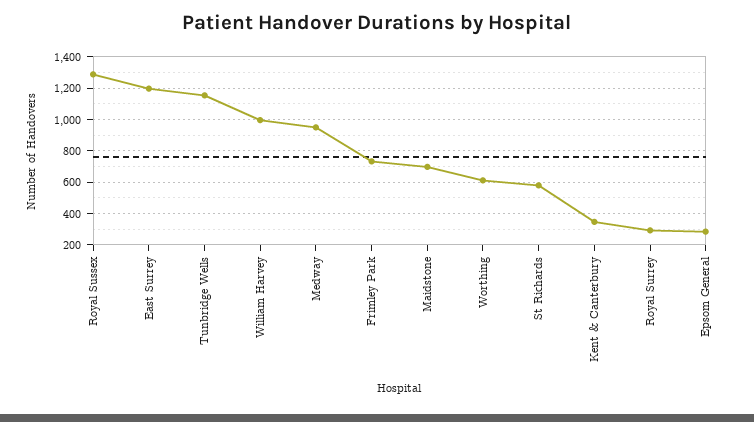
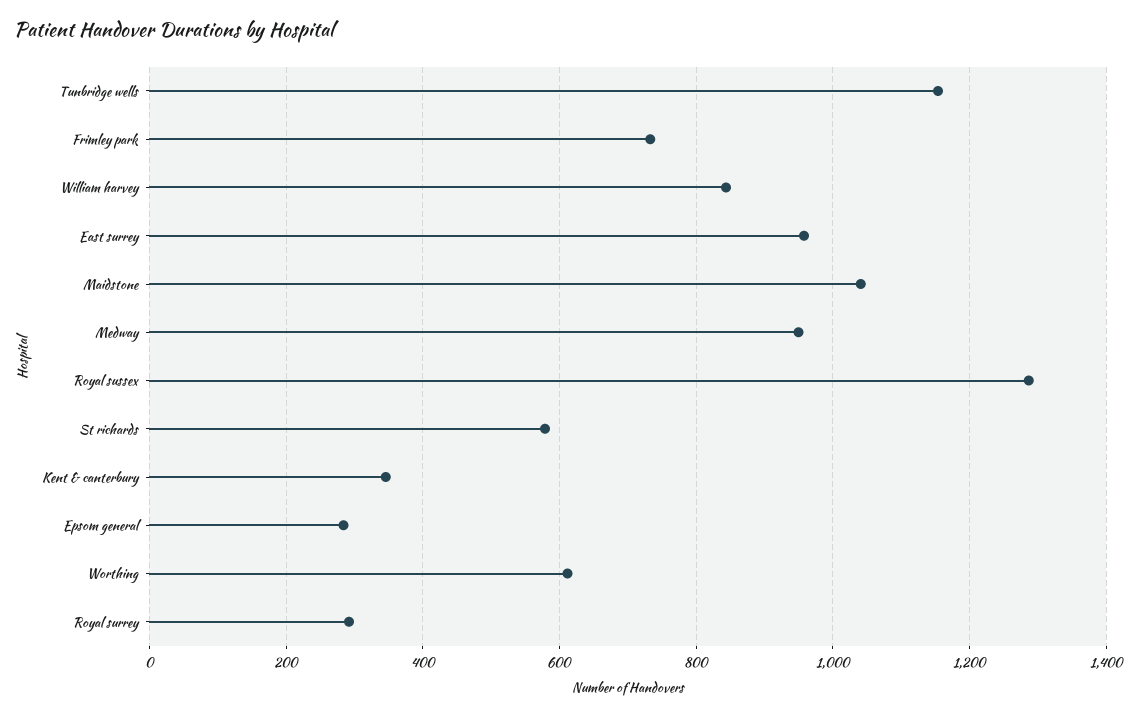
East Surrey: 1200 -> 960
William Harvey: 1000 -> 840
Maidstone: 700 -> 1040

